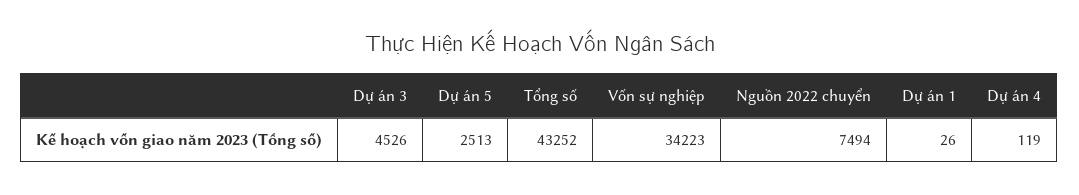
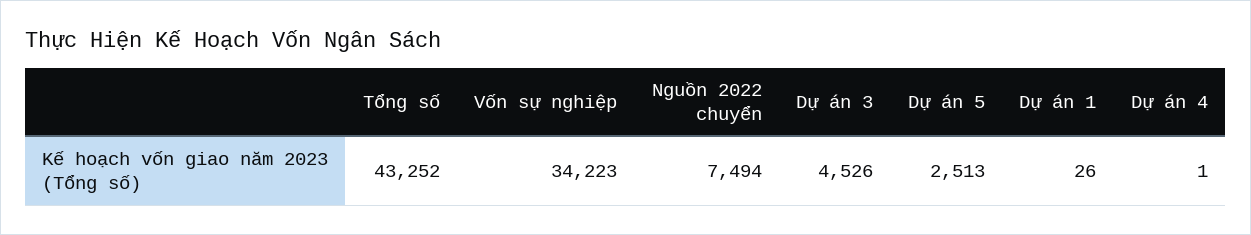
Dự án 4: 119 -> 1

